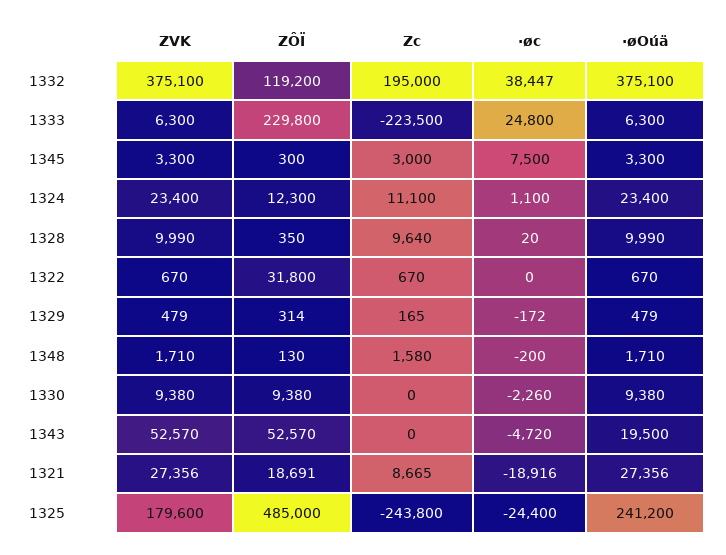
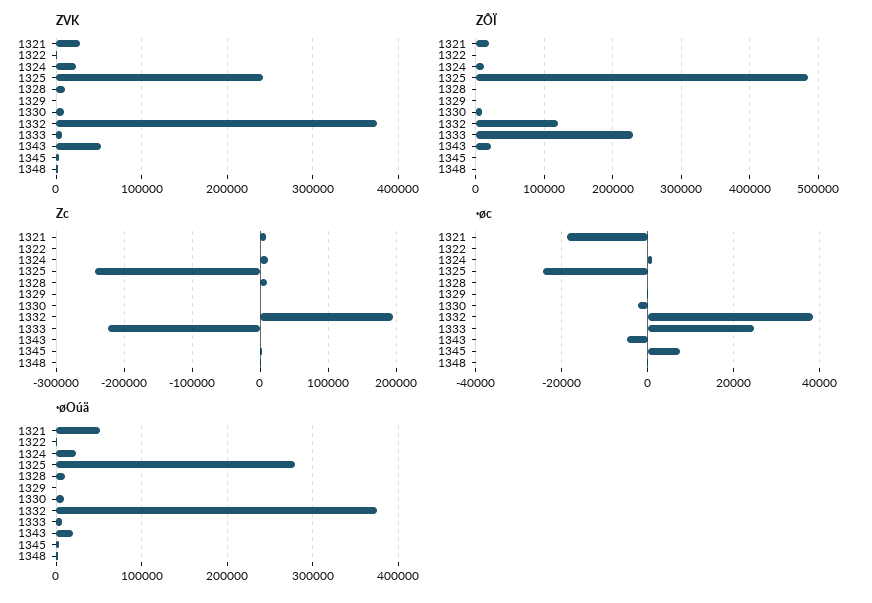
ZÔÏ, 1322: 31800 -> 0
ZÔÏ, 1343: 52570 -> 20000
·øOúä, 1321: 27356 -> 50000
ZVK, 1325: 179600 -> 240000
·øOúä, 1325: 241200 -> 280000

